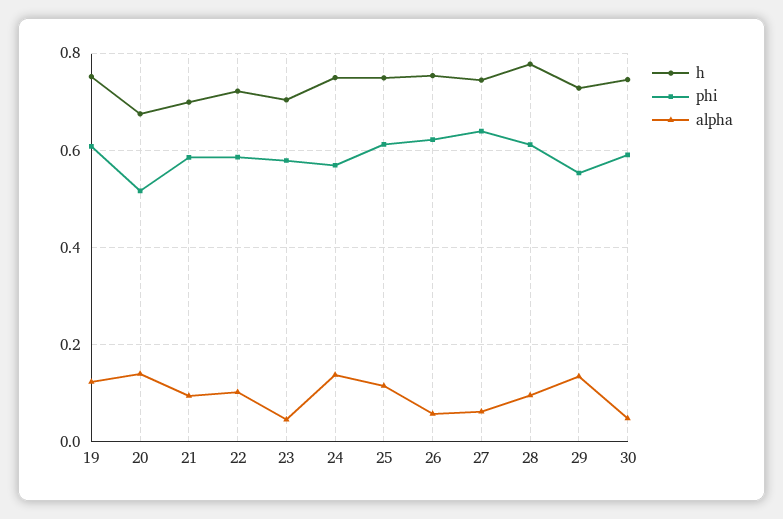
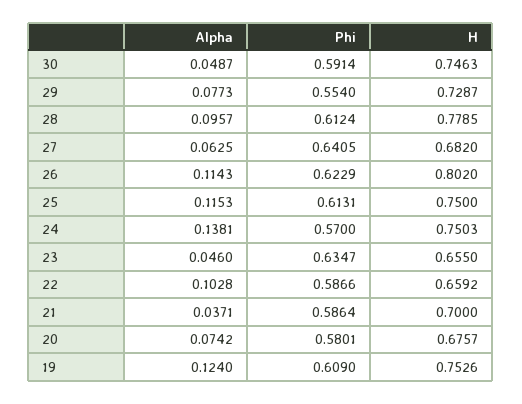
phi, 20: 0.52 -> 0.5801
alpha, 20: 0.14 -> 0.0742
alpha, 21: 0.1 -> 0.0371
h, 22: 0.72 -> 0.6592
h, 23: 0.7 -> 0.655
phi, 23: 0.58 -> 0.6347
h, 26: 0.76 -> 0.802
alpha, 26: 0.06 -> 0.1143
h, 27: 0.74 -> 0.682
alpha, 29: 0.14 -> 0.0773

